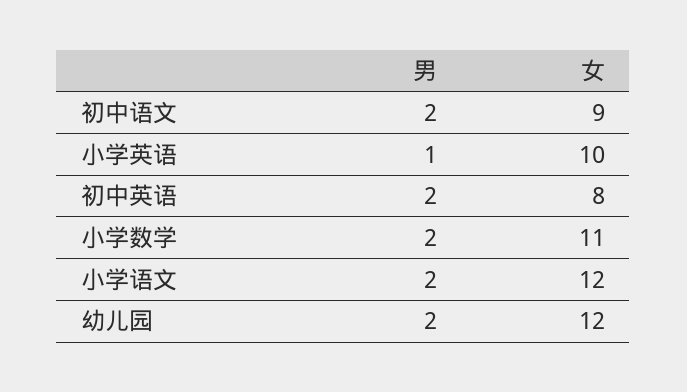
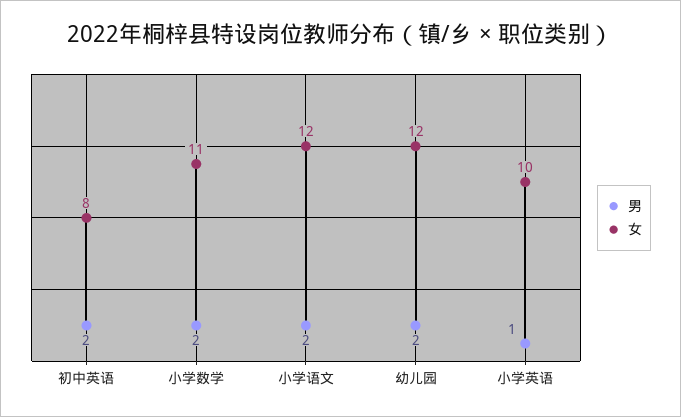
男, 初中语文: 2 -> none
女, 初中语文: 9 -> none

